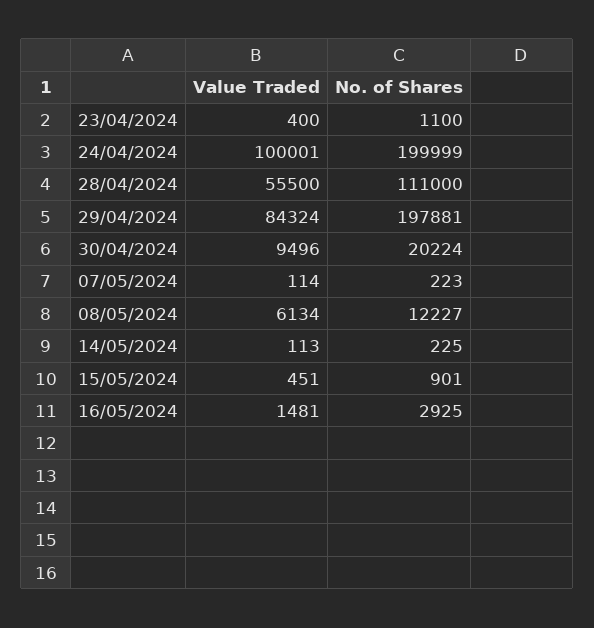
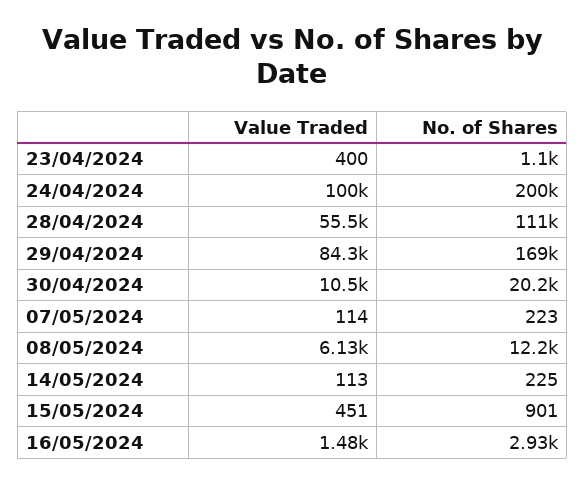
No. of Shares, 29/04/2024: 197881 -> 169000
Value Traded, 30/04/2024: 9496 -> 10500

